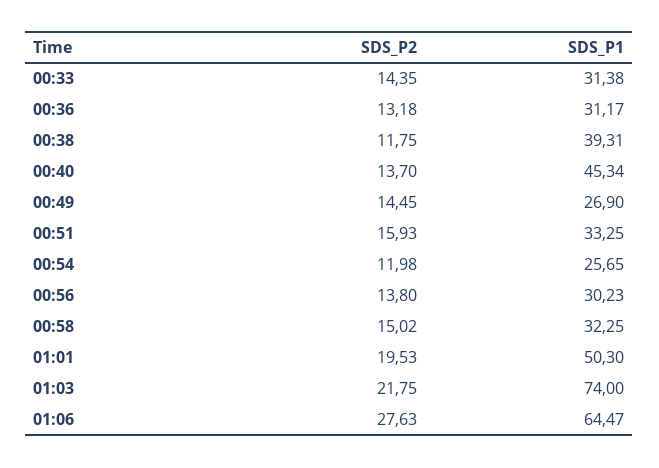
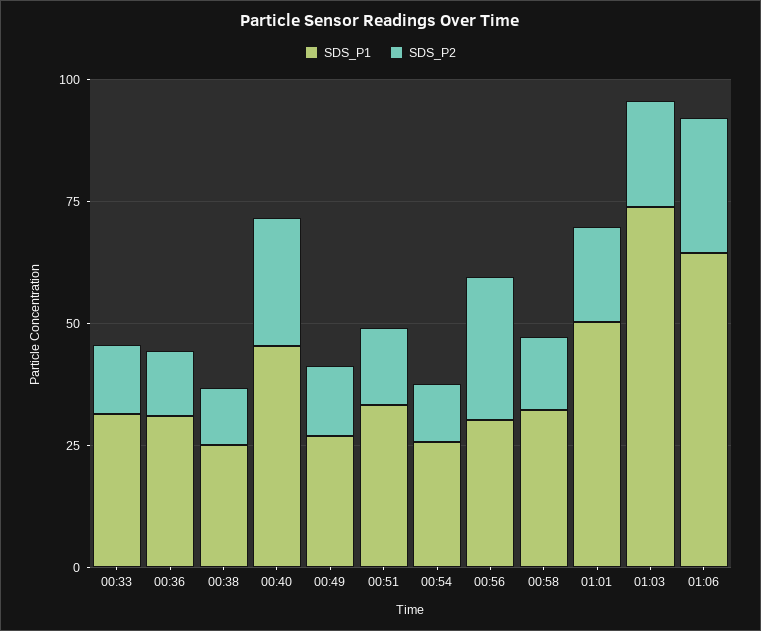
SDS_P1, 00:38: 39.31 -> 25
SDS_P2, 00:40: 13.7 -> 25
SDS_P2, 00:56: 13.8 -> 30

